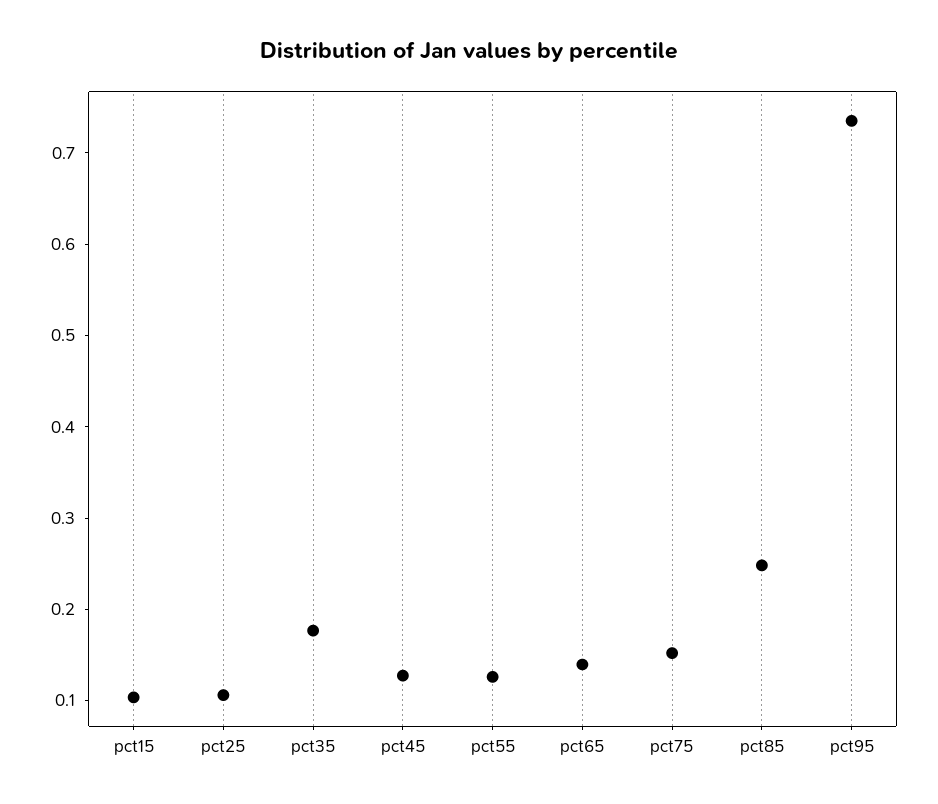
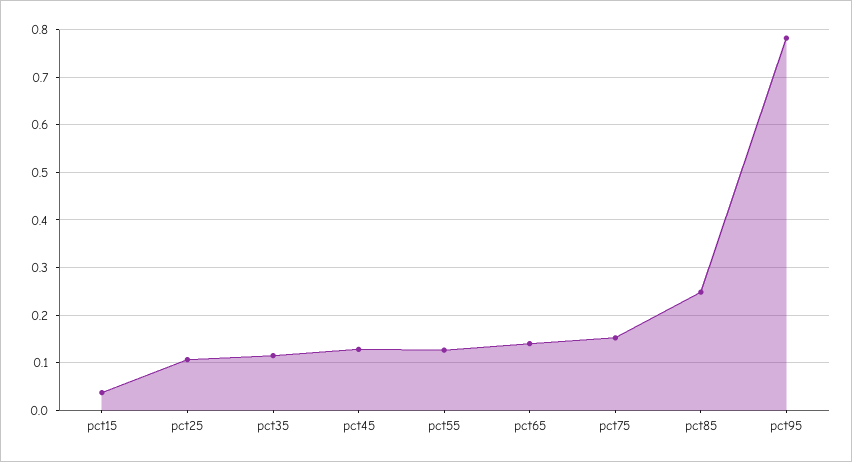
pct15: 0.1 -> 0.04
pct35: 0.18 -> 0.12
pct95: 0.74 -> 0.78

